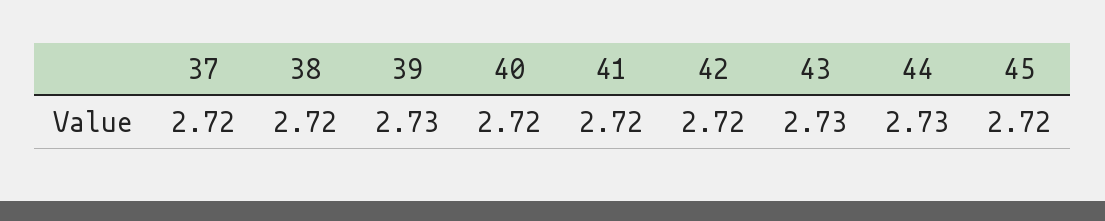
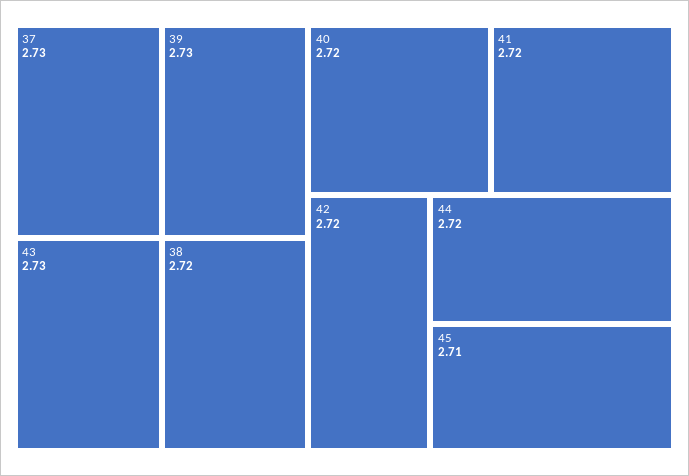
37: 2.72 -> 2.73
44: 2.73 -> 2.72
45: 2.72 -> 2.71

